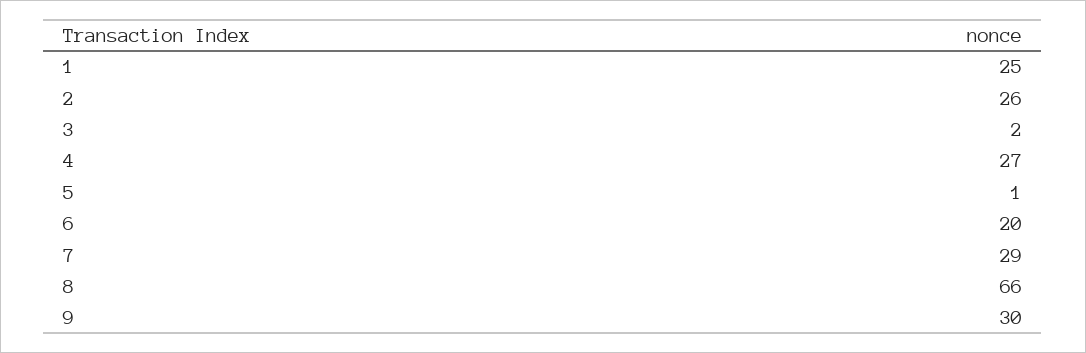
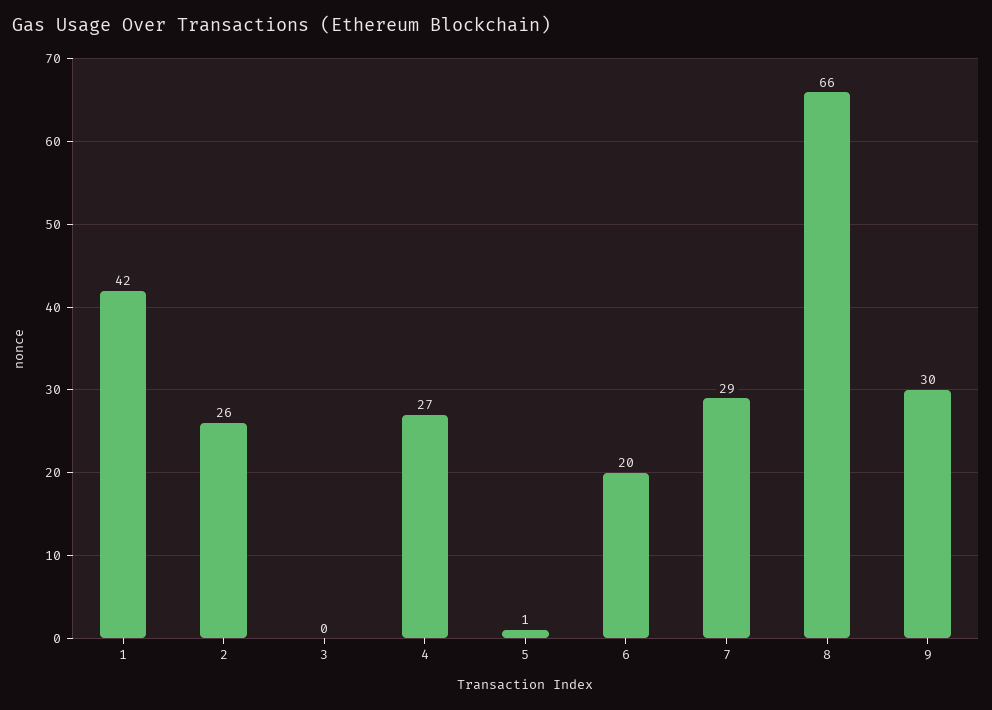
1: 25 -> 42
3: 2 -> 0

